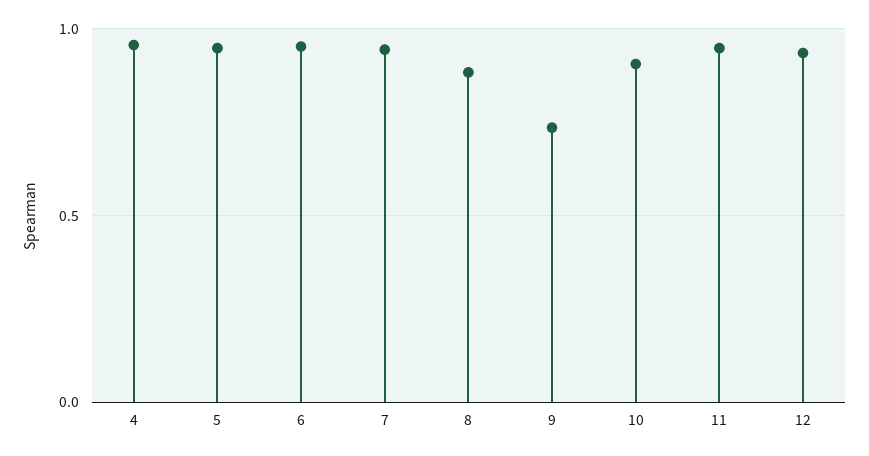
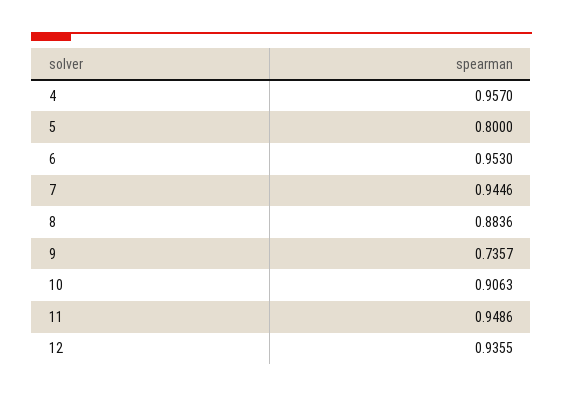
5: 0.95 -> 0.8

